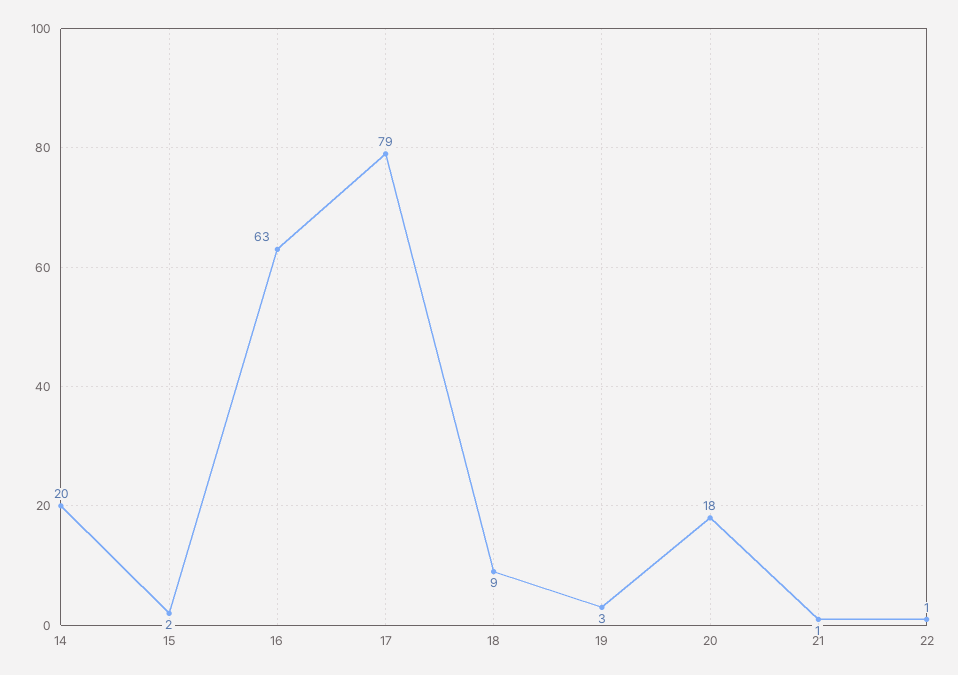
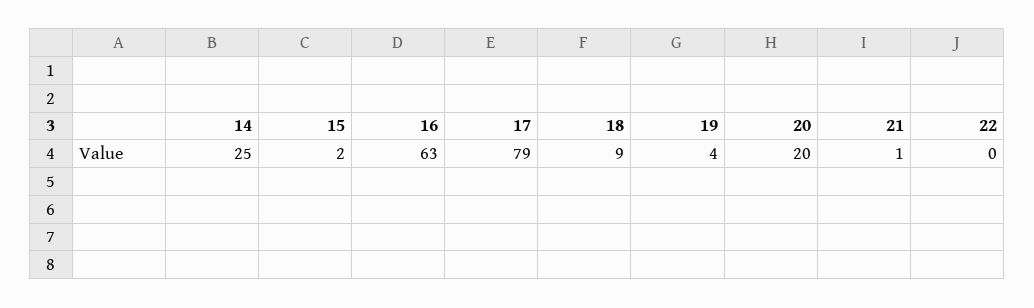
14: 20 -> 25
19: 3 -> 4
20: 18 -> 20
22: 1 -> 0

